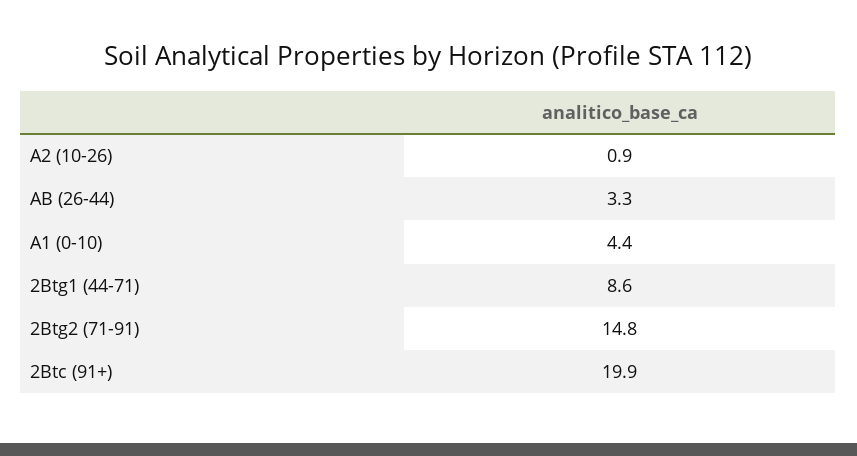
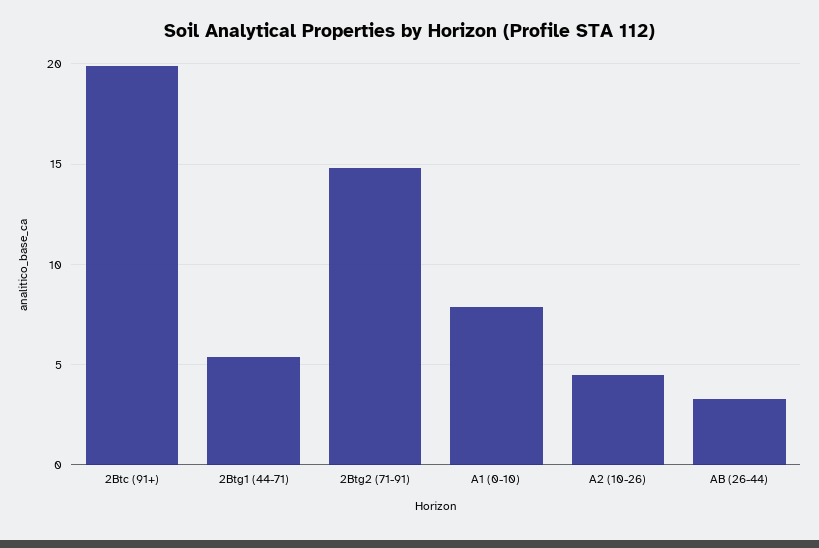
A2 (10-26): 0.9 -> 4.5
A1 (0-10): 4.4 -> 8
2Btg1 (44-71): 8.6 -> 5.5

